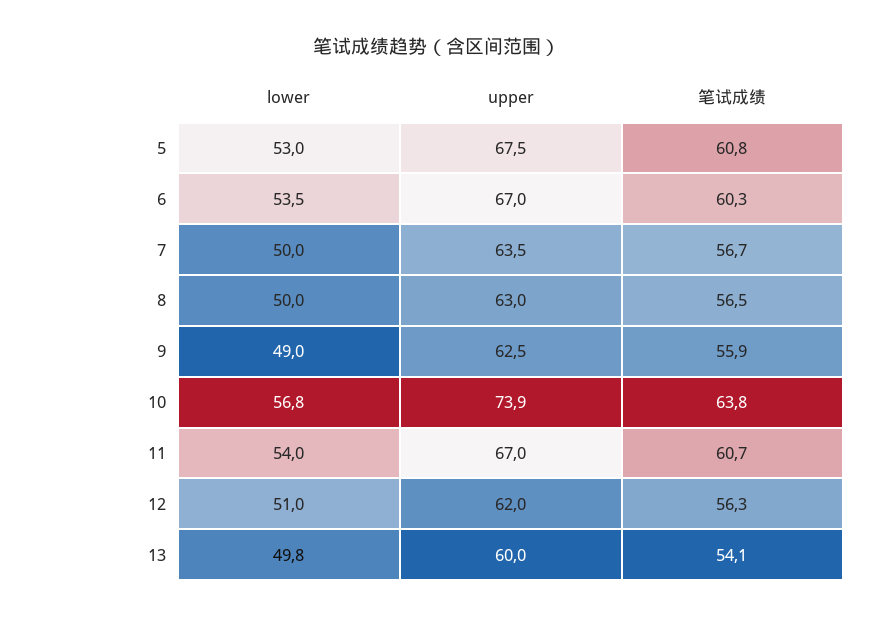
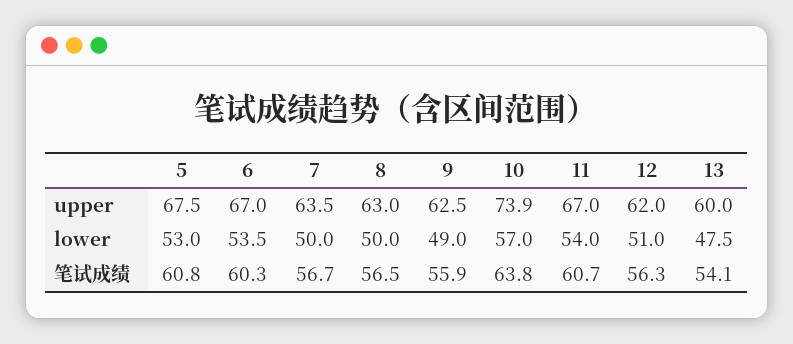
lower, 10: 56.8 -> 57
lower, 13: 49.8 -> 47.5

